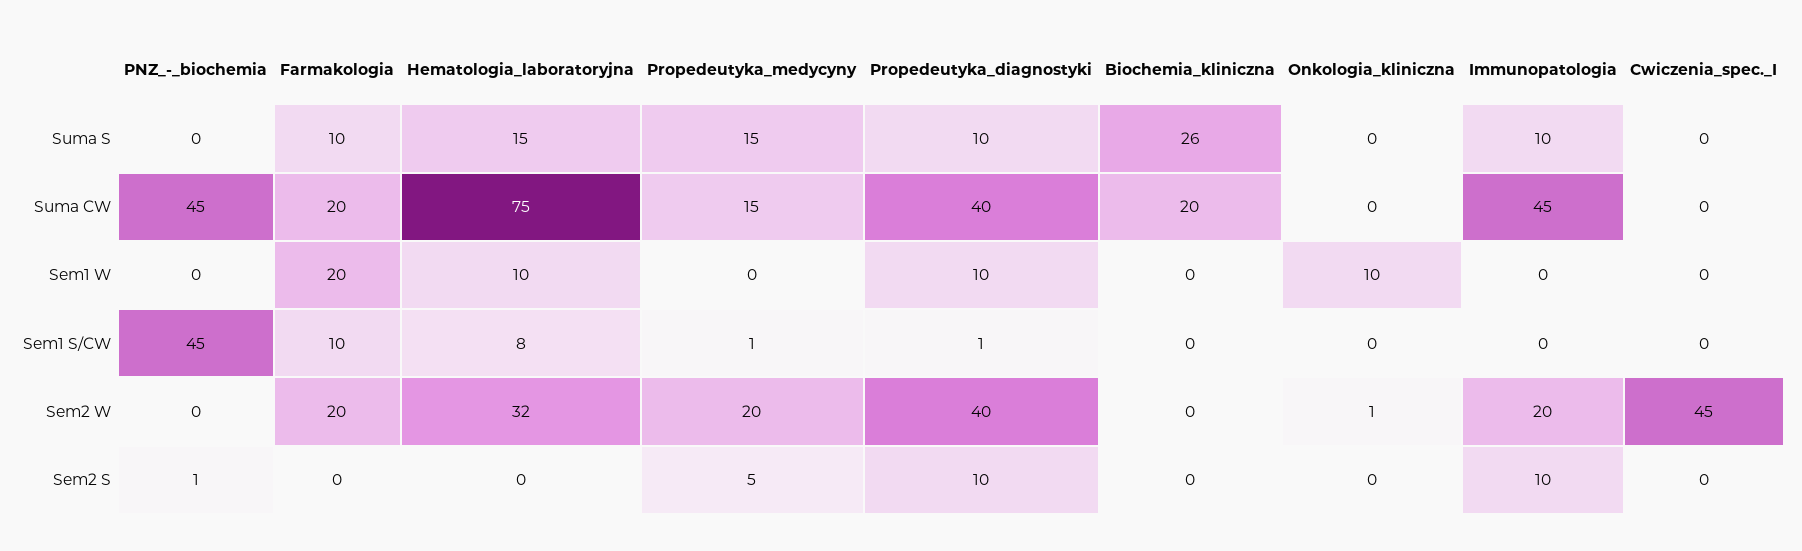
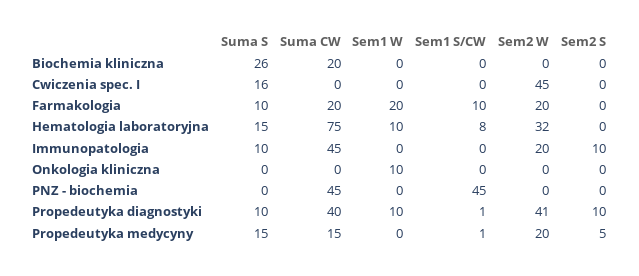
Cwiczenia_spec._I, Suma S: 0 -> 16
Propedeutyka_diagnostyki, Sem2 W: 40 -> 41
Onkologia_kliniczna, Sem2 W: 1 -> 0
PNZ_-_biochemia, Sem2 S: 1 -> 0

